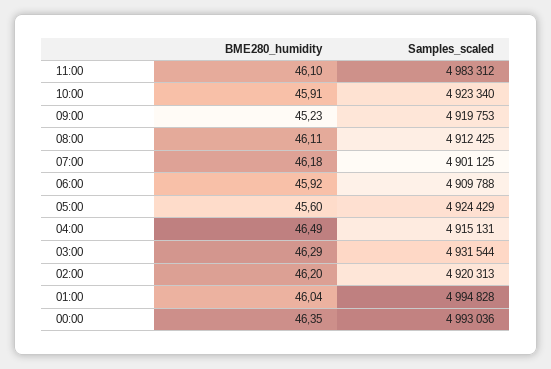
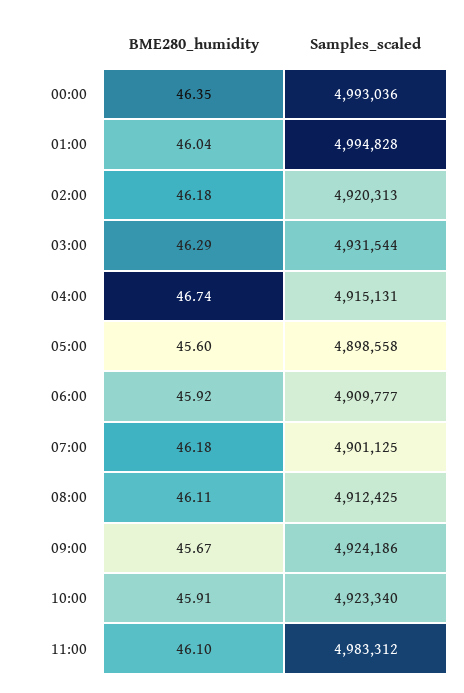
BME280_humidity, 09:00: 45.23 -> 45.67
Samples_scaled, 09:00: 4919753 -> 4924186
Samples_scaled, 06:00: 4909788 -> 4909777
Samples_scaled, 05:00: 4924429 -> 4898558
BME280_humidity, 04:00: 46.49 -> 46.74
BME280_humidity, 02:00: 46.2 -> 46.18

